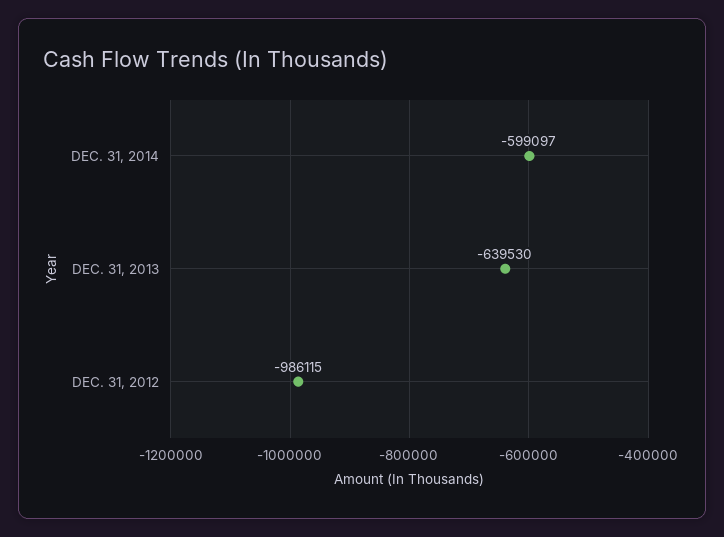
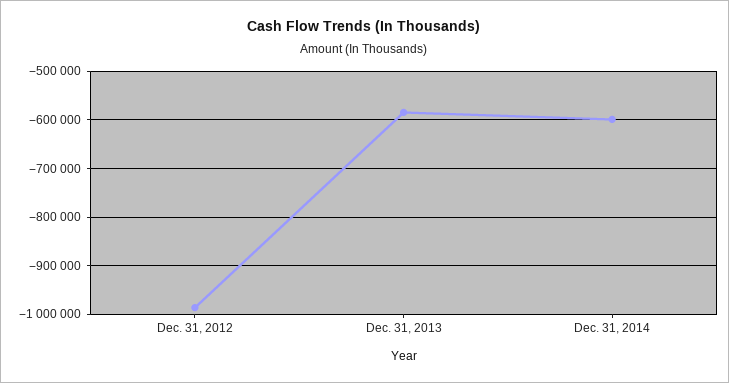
DEC. 31, 2013: -639530 -> -580000

